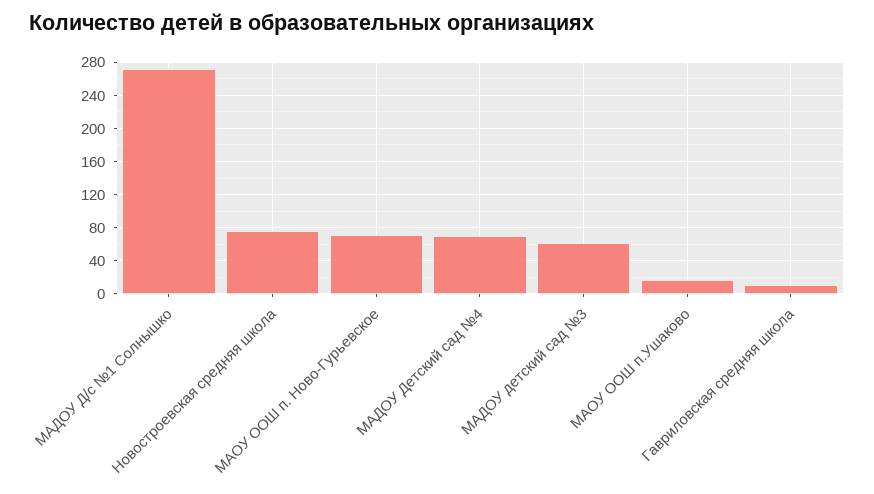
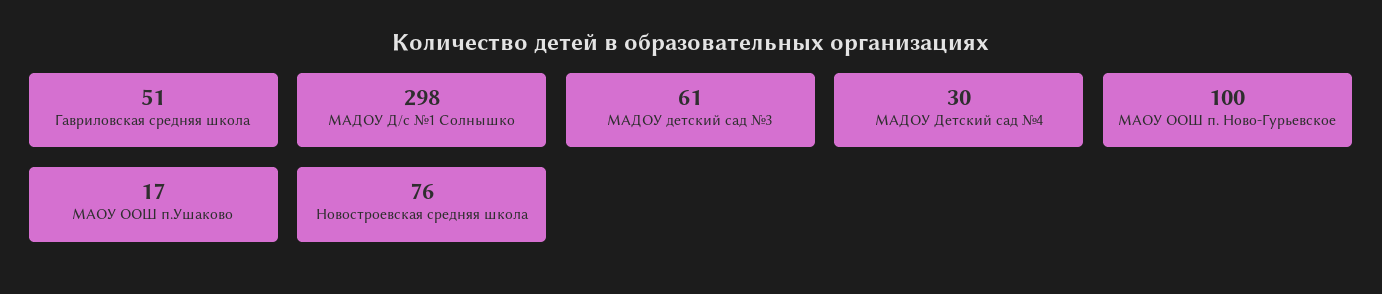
МАДОУ Д/с №1 Солнышко: 270 -> 298
МАОУ ООШ п. Ново-Гурьевское: 70 -> 100
МАДОУ Детский сад №4: 70 -> 30
Гавриловская средняя школа: 10 -> 51

